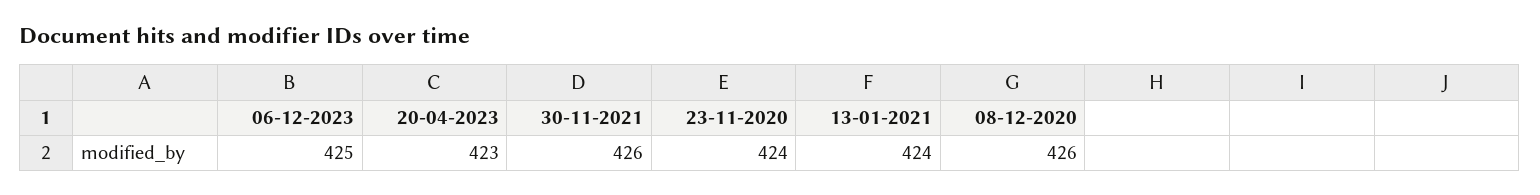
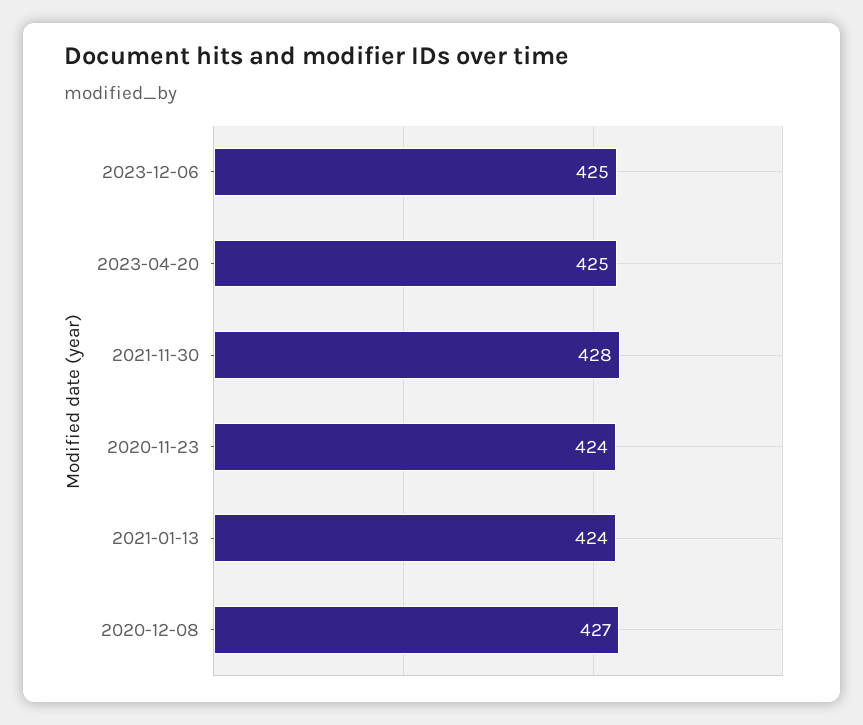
20-04-2023: 423 -> 425
30-11-2021: 426 -> 428
08-12-2020: 426 -> 427

